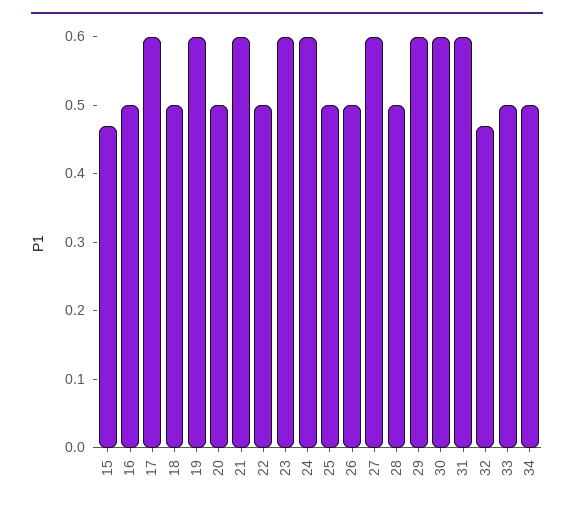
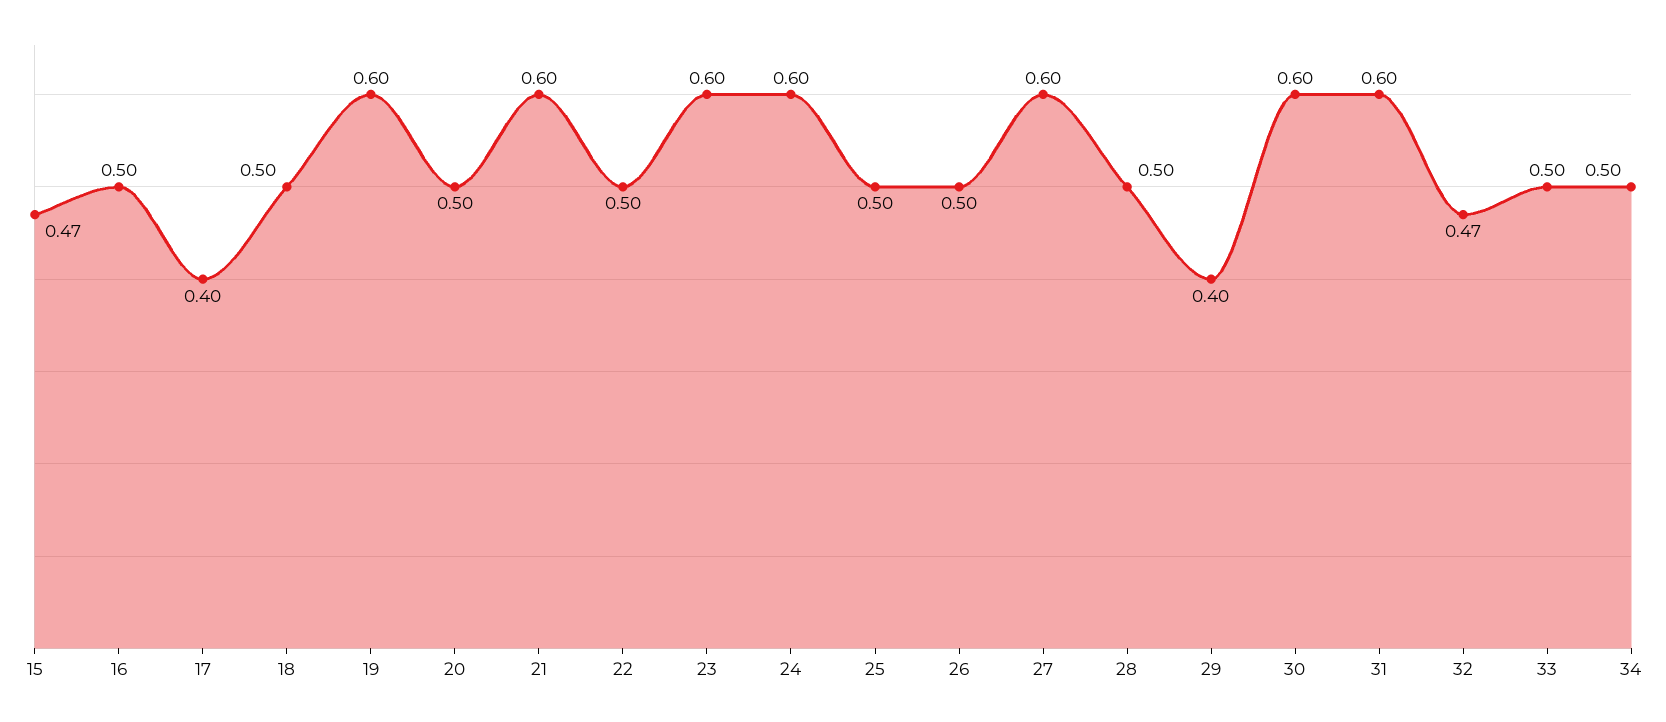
17: 0.6 -> 0.4
29: 0.6 -> 0.4

